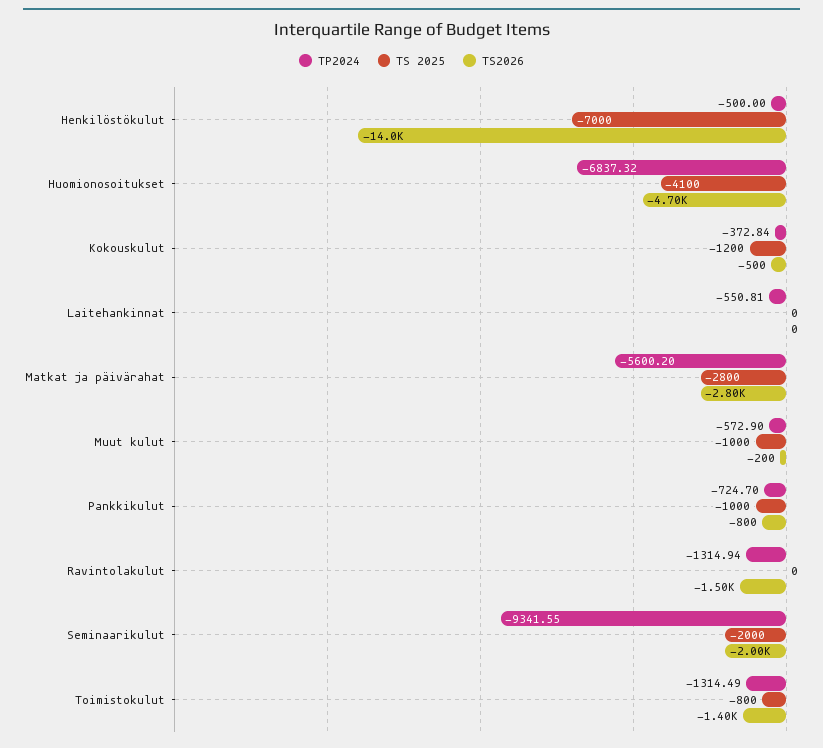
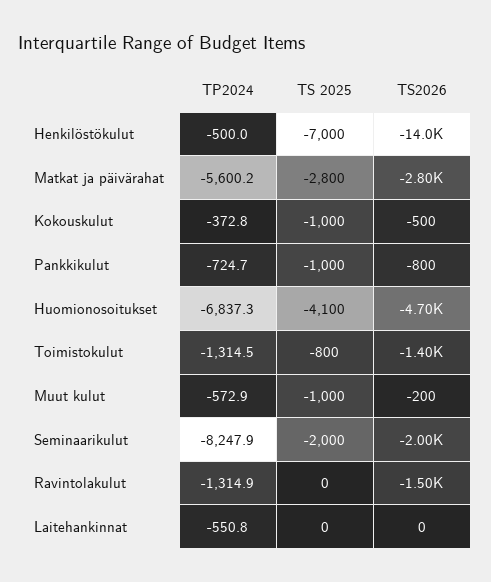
TS 2025, Kokouskulut: -1200 -> -1000
TP2024, Seminaarikulut: -9341.55 -> -8247.9

